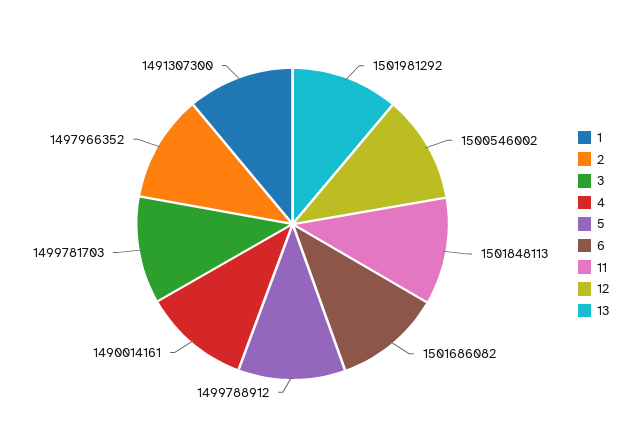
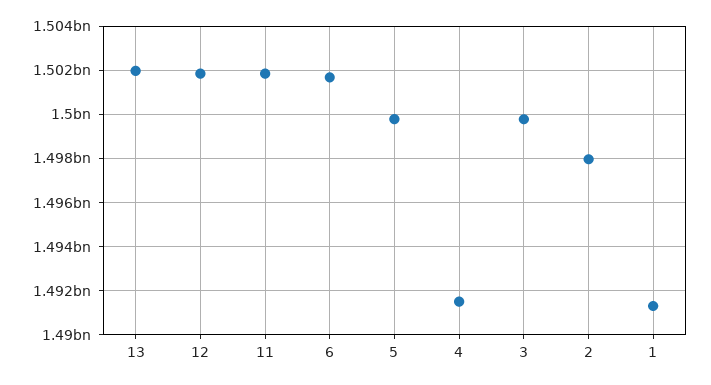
4: 1490014161 -> 1491500000
12: 1500546002 -> 1502000000

